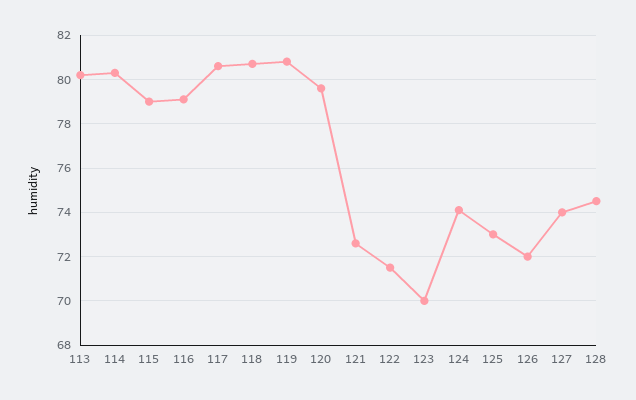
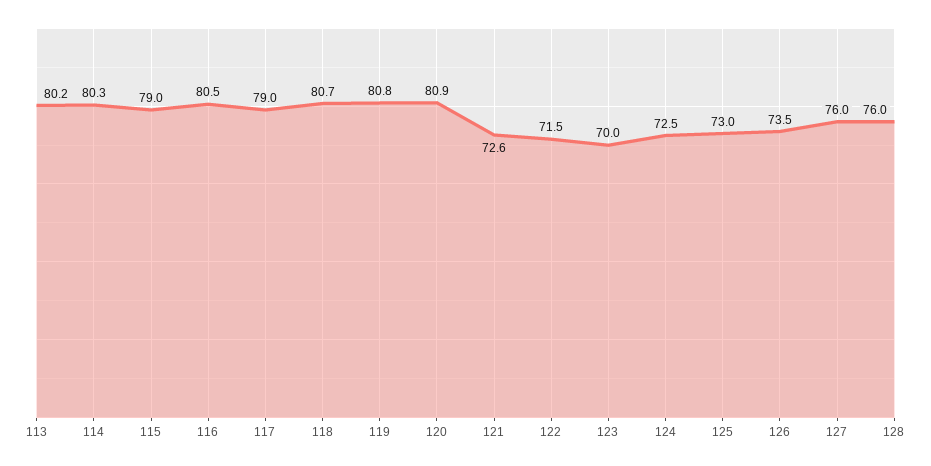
116: 79 -> 80.5
117: 80.5 -> 79
120: 79.5 -> 80.9
124: 74 -> 72.5
126: 72 -> 73.5
127: 74 -> 76
128: 74.5 -> 76

